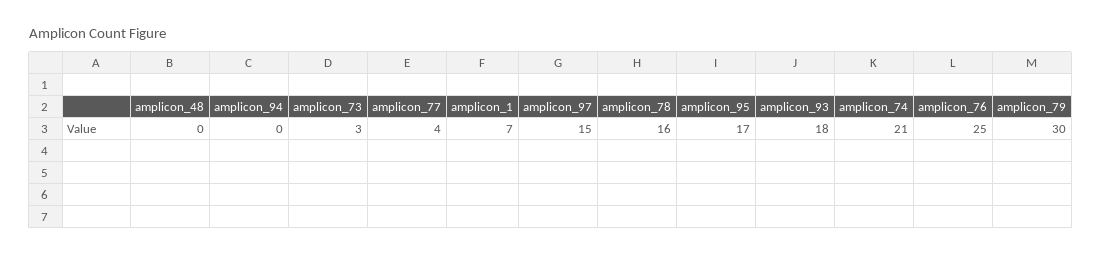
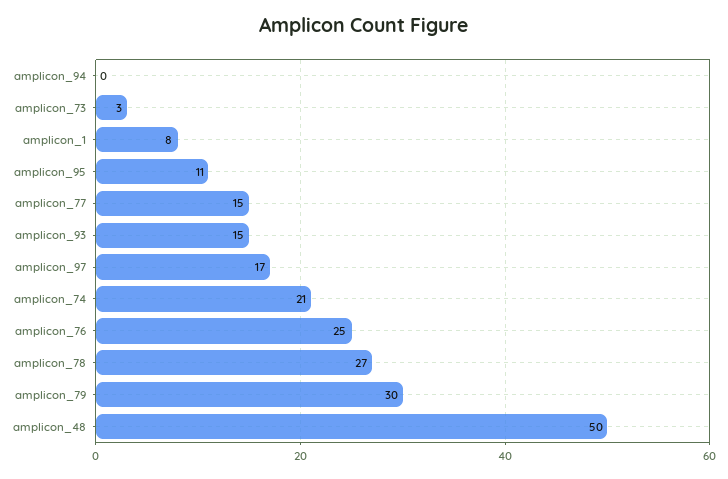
amplicon_48: 0 -> 50
amplicon_77: 4 -> 15
amplicon_1: 7 -> 8
amplicon_97: 15 -> 17
amplicon_78: 16 -> 27
amplicon_95: 17 -> 11
amplicon_93: 18 -> 15

